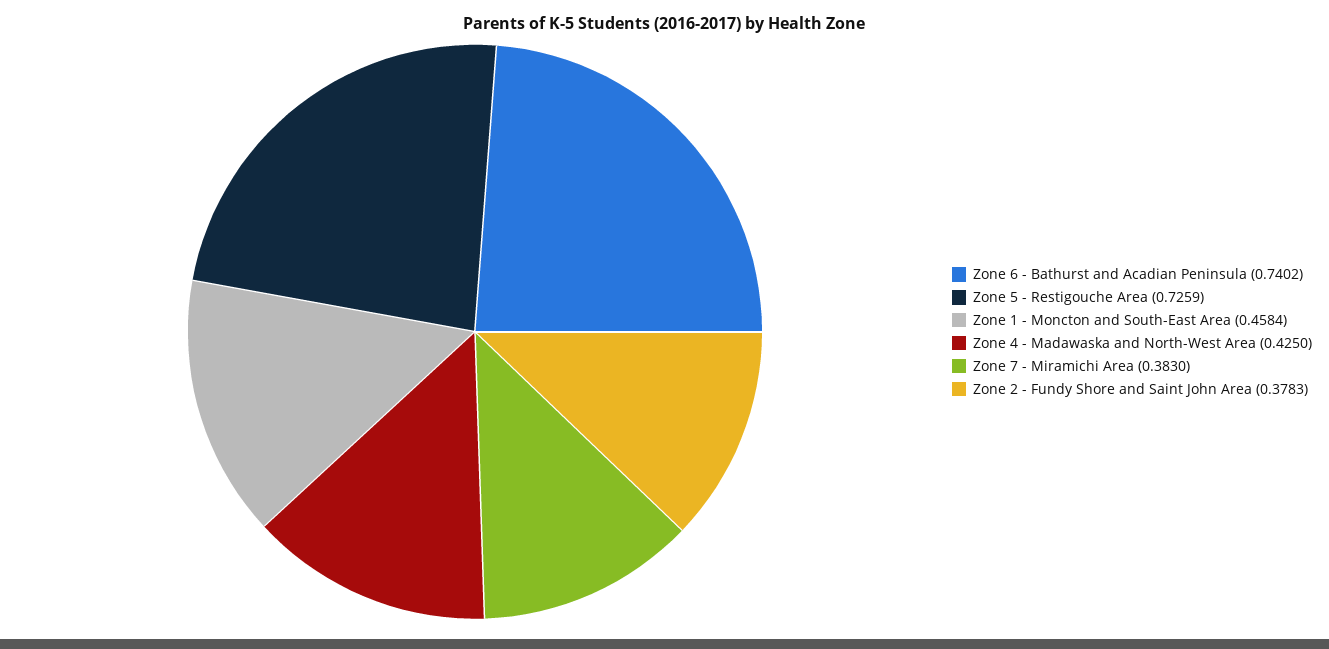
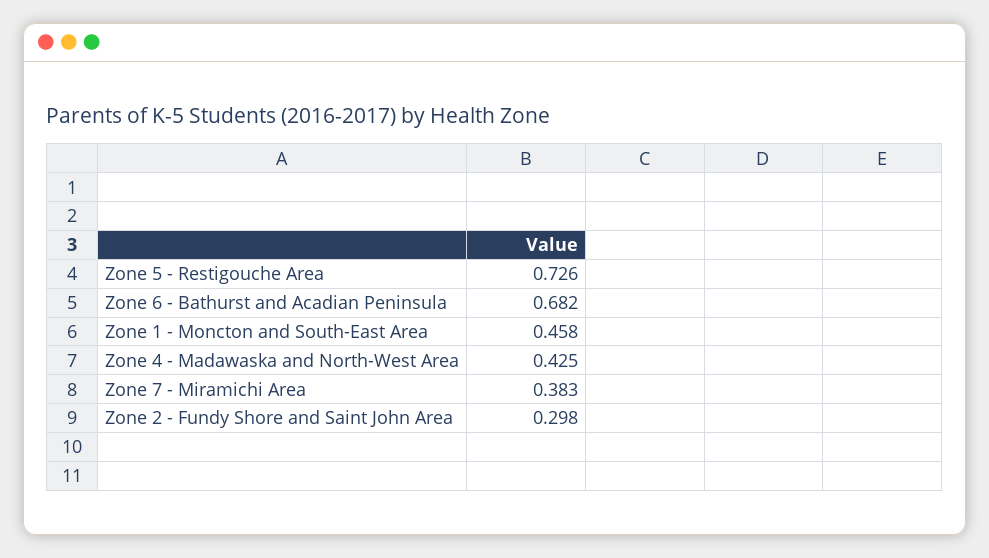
Zone 6 - Bathurst and Acadian Peninsula: 0.7402 -> 0.682
Zone 2 - Fundy Shore and Saint John Area: 0.3783 -> 0.298

